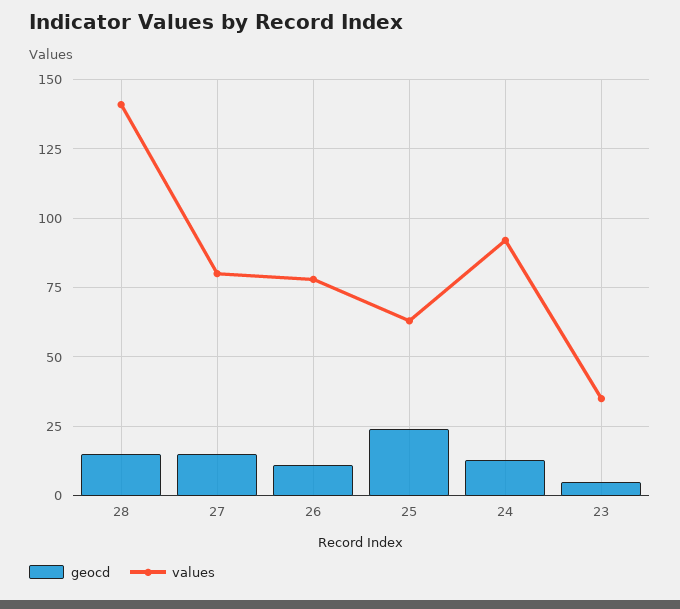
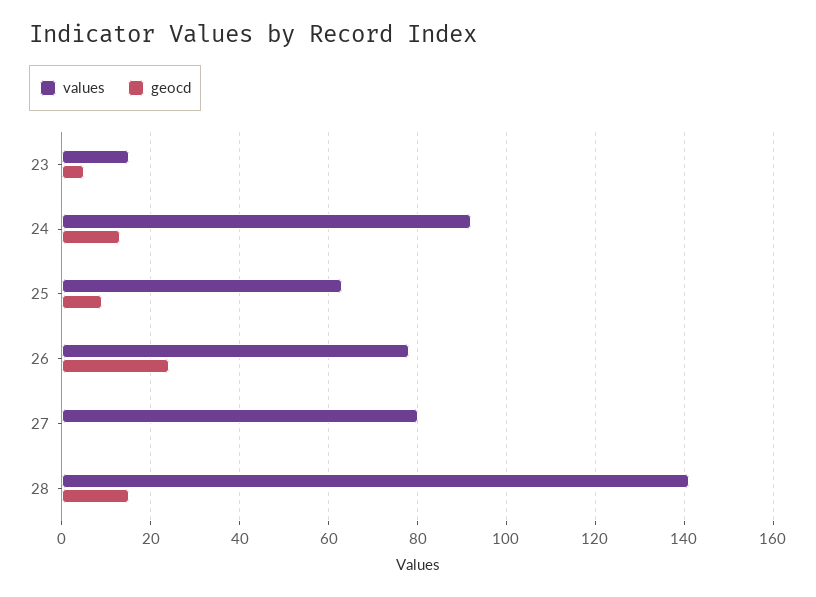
geocd, 27: 15 -> 0
geocd, 26: 10 -> 25
geocd, 25: 25 -> 10
values, 23: 35 -> 15

